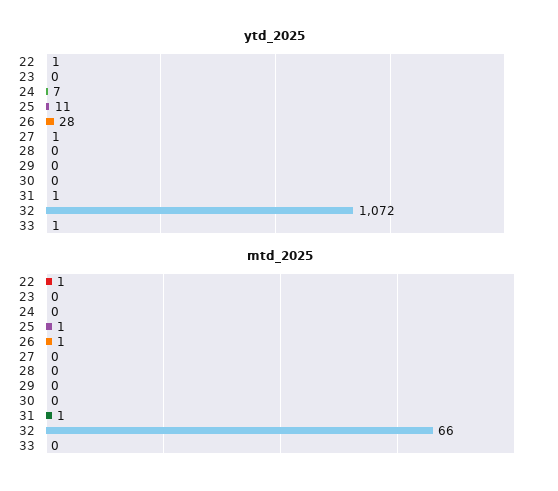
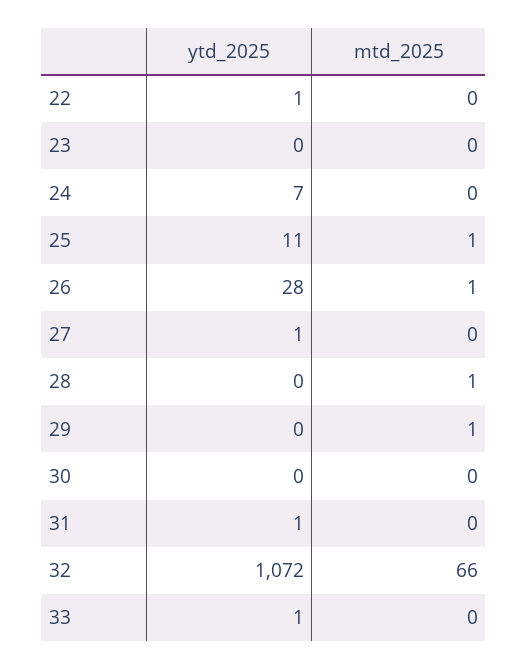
mtd_2025, 22: 1 -> 0
mtd_2025, 28: 0 -> 1
mtd_2025, 29: 0 -> 1
mtd_2025, 31: 1 -> 0

